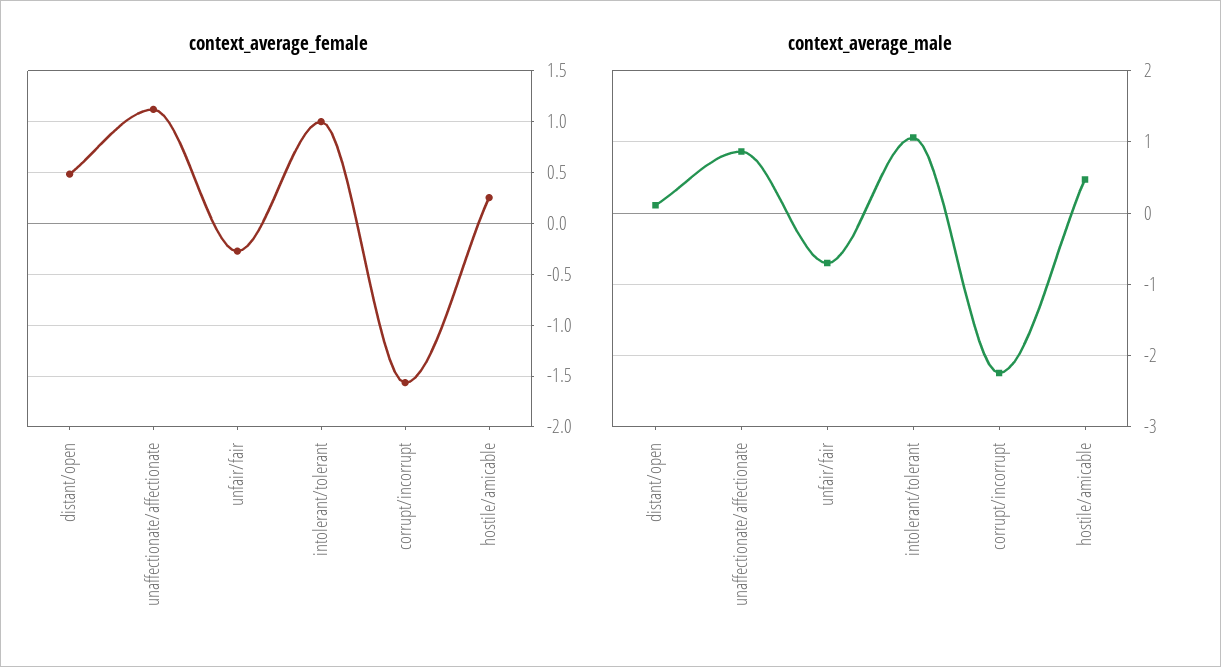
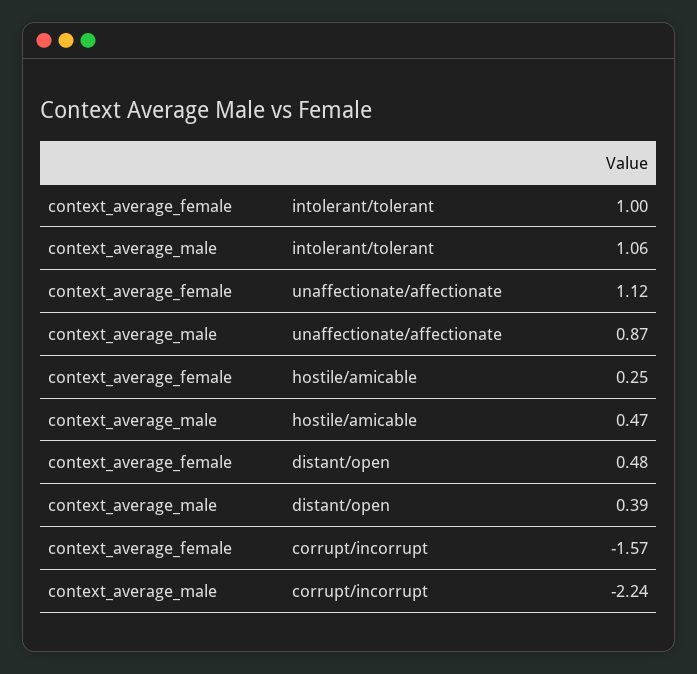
context_average_female, unfair/fair: -0.3 -> none
context_average_male, distant/open: 0.1 -> 0.39
context_average_male, unfair/fair: -0.7 -> none

